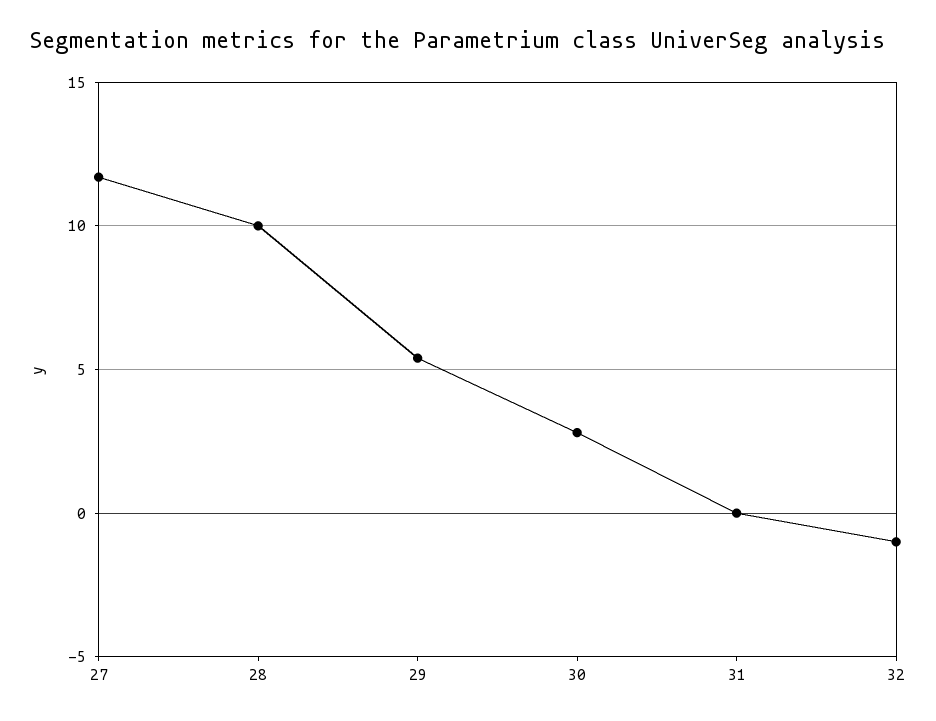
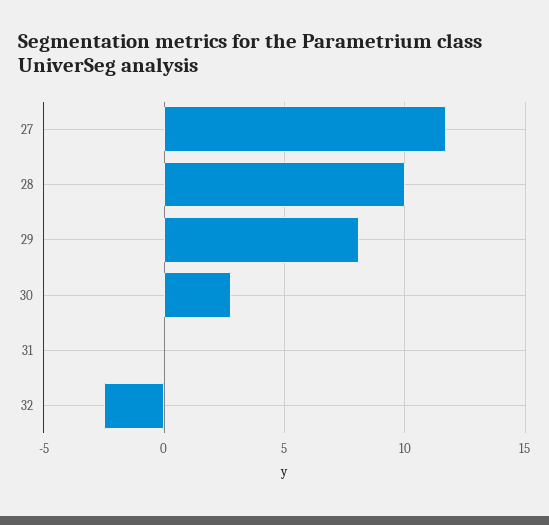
29: 5.5 -> 8
32: -1 -> -2.5

